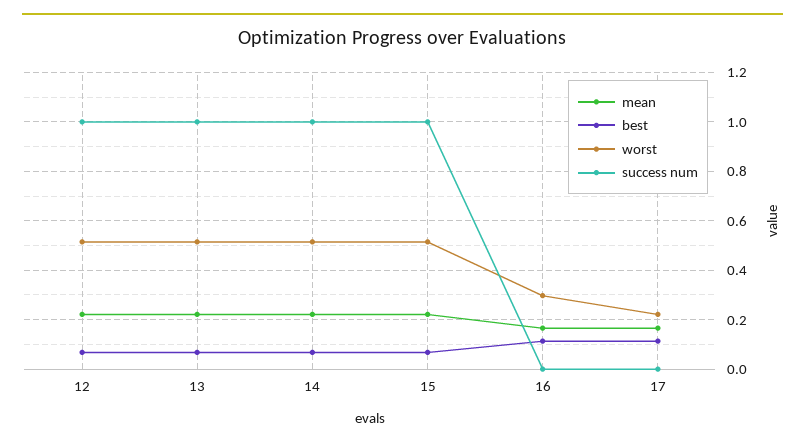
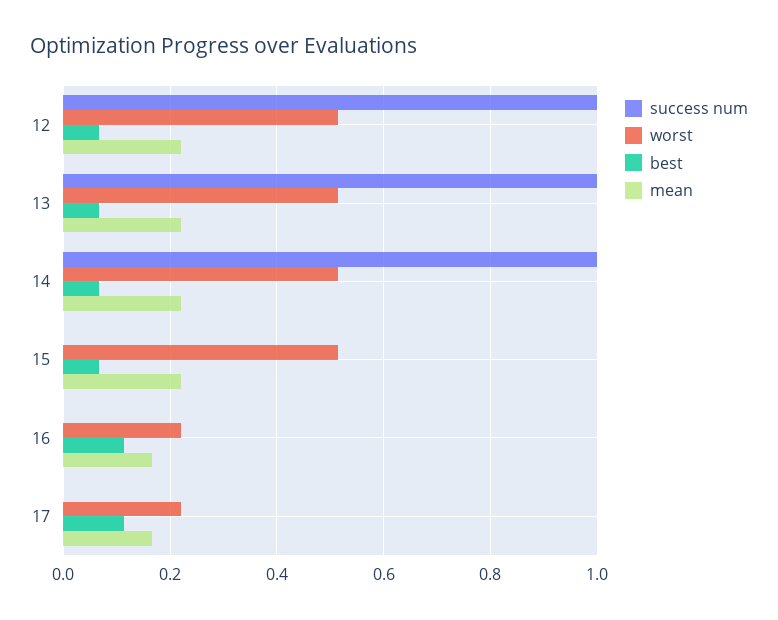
success num, 15: 1 -> 0
worst, 16: 0.3 -> 0.22

